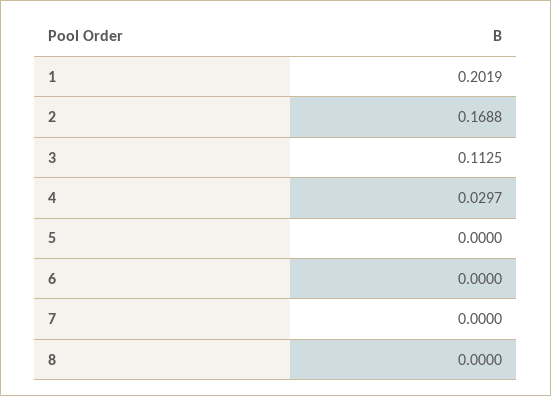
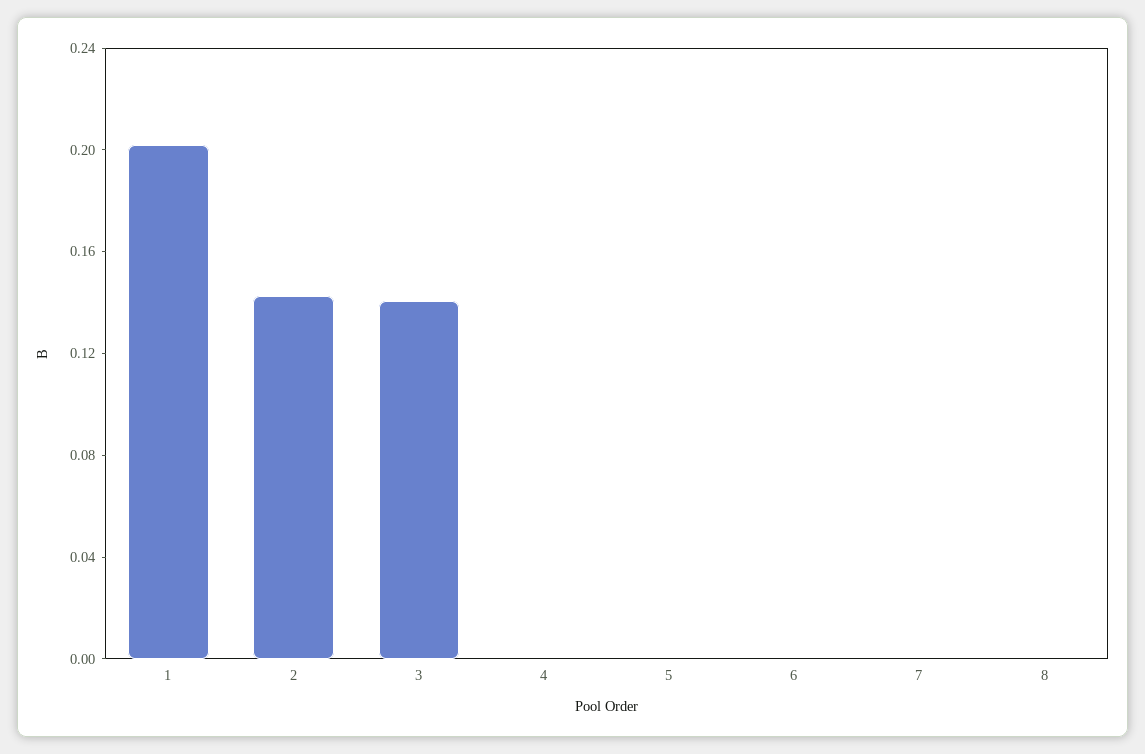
2: 0.1688 -> 0.14
3: 0.1125 -> 0.14
4: 0.0297 -> 0

